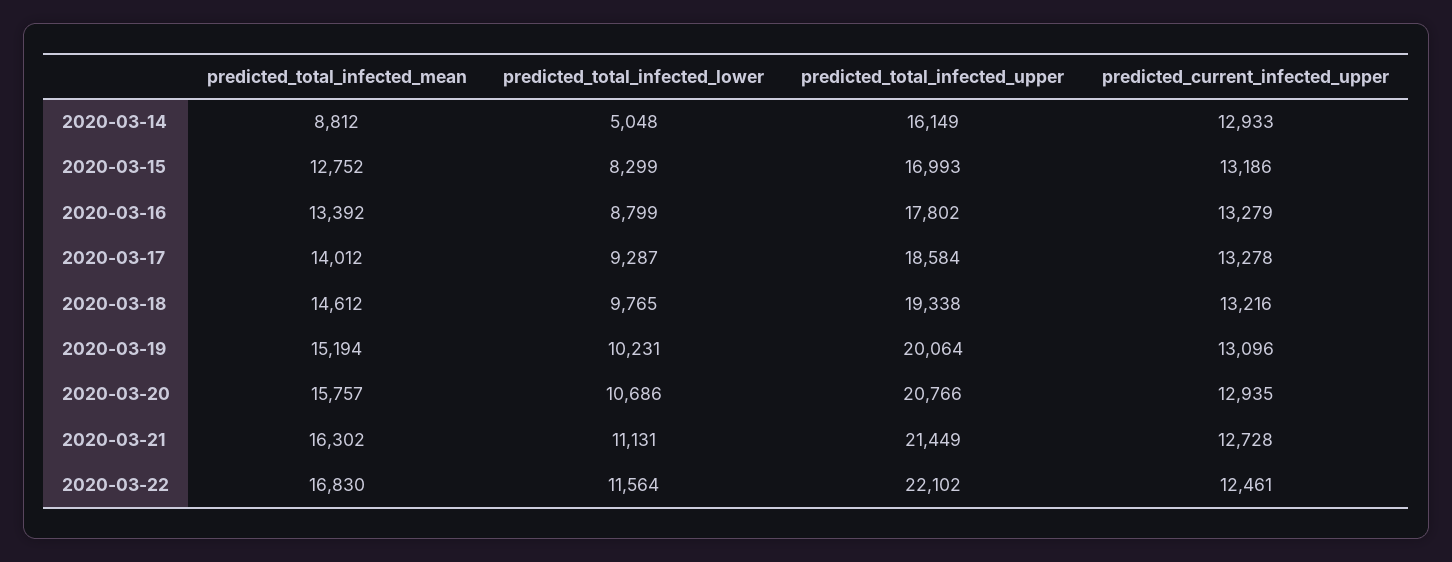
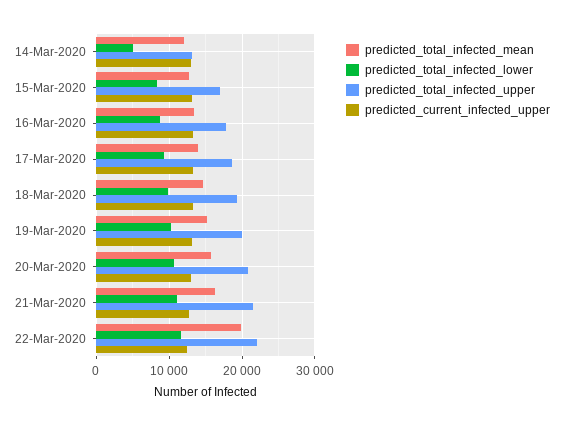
predicted_total_infected_mean, 2020-03-14: 8812 -> 12000
predicted_total_infected_upper, 2020-03-14: 16149 -> 13000
predicted_total_infected_mean, 2020-03-22: 16830 -> 20000

